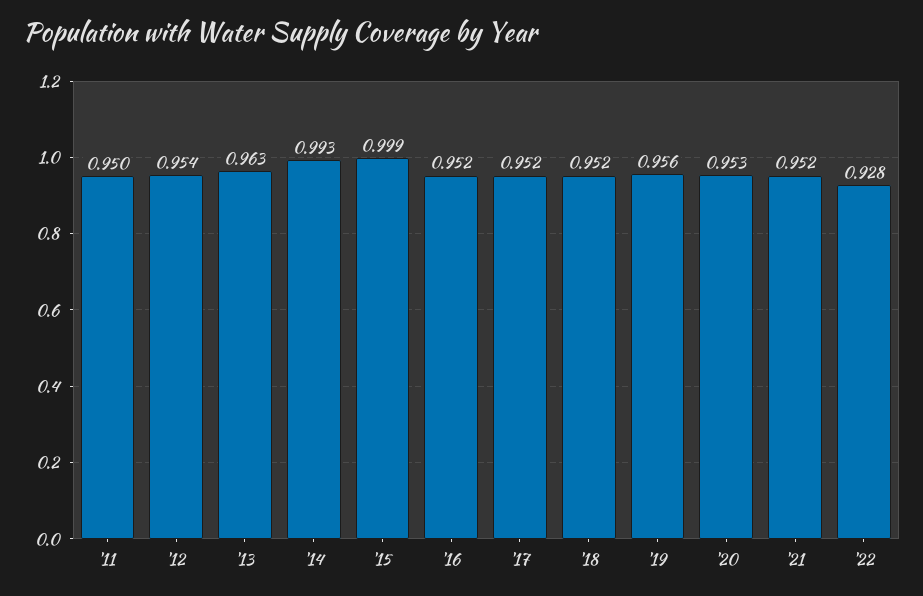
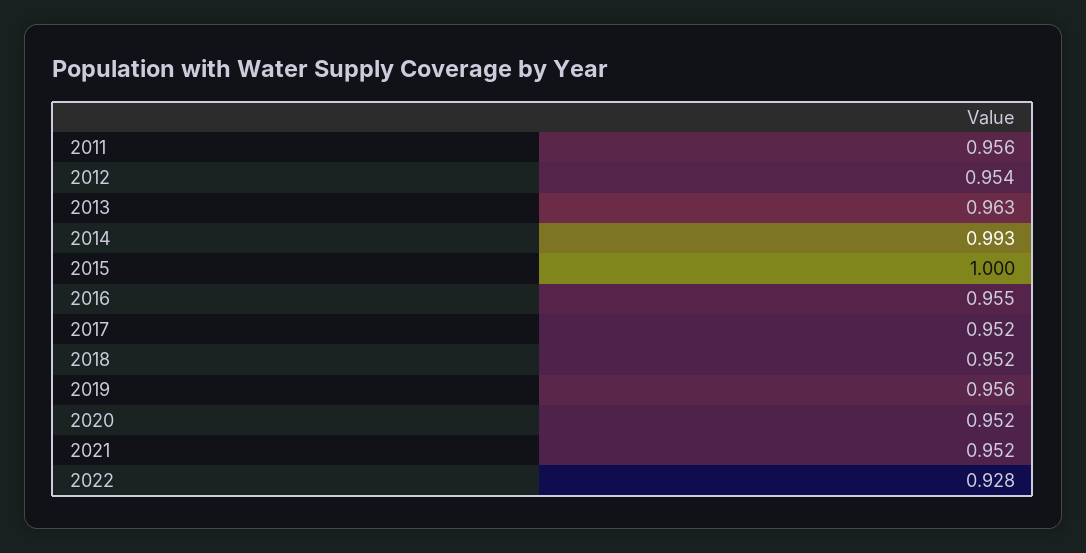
'11: 0.95 -> 0.956
'15: 0.999 -> 1
'16: 0.952 -> 0.955
'20: 0.953 -> 0.952

